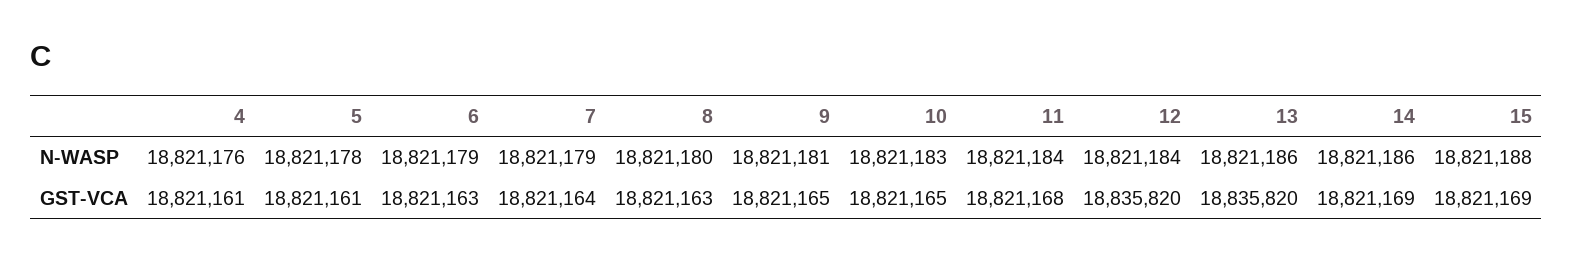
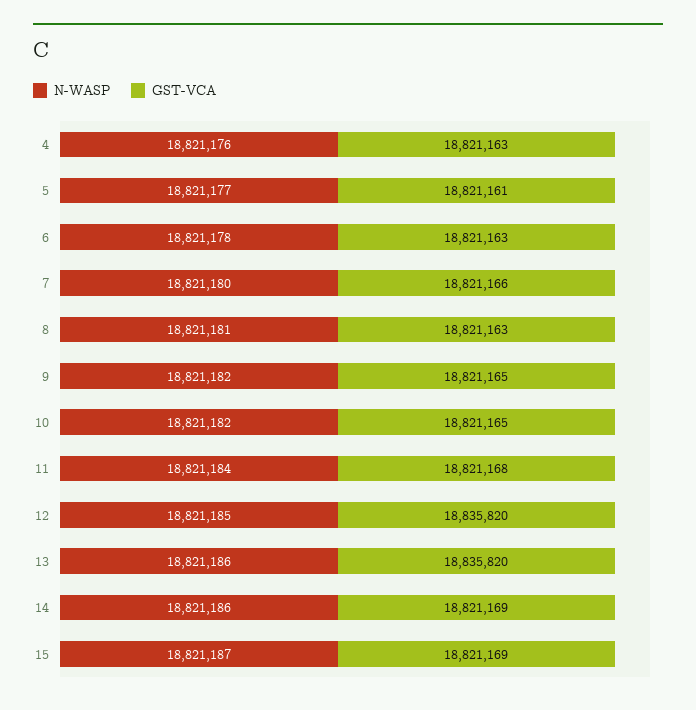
N-WASP, 5: 18821178 -> 18821177
N-WASP, 6: 18821179 -> 18821178
N-WASP, 7: 18821179 -> 18821180
N-WASP, 8: 18821180 -> 18821181
N-WASP, 9: 18821181 -> 18821182
N-WASP, 10: 18821183 -> 18821182
N-WASP, 12: 18821184 -> 18821185
N-WASP, 15: 18821188 -> 18821187
GST-VCA, 4: 18821161 -> 18821163
GST-VCA, 7: 18821164 -> 18821166

